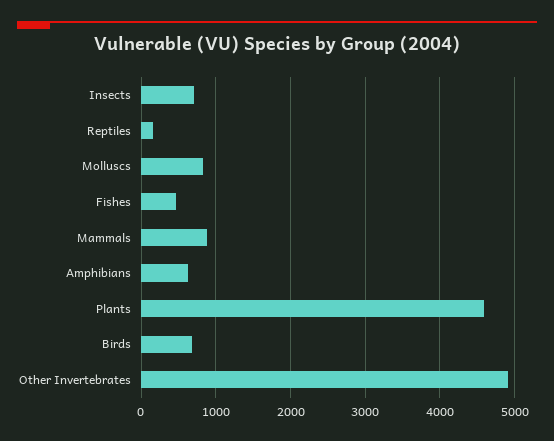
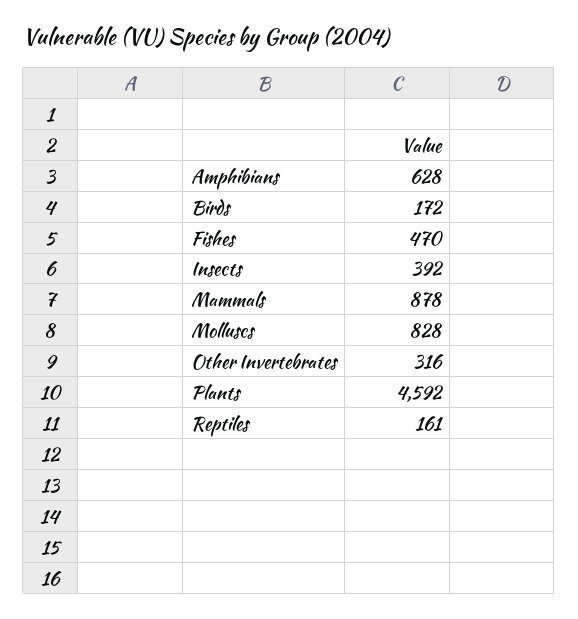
Insects: 700 -> 392
Birds: 700 -> 172
Other Invertebrates: 4900 -> 316

